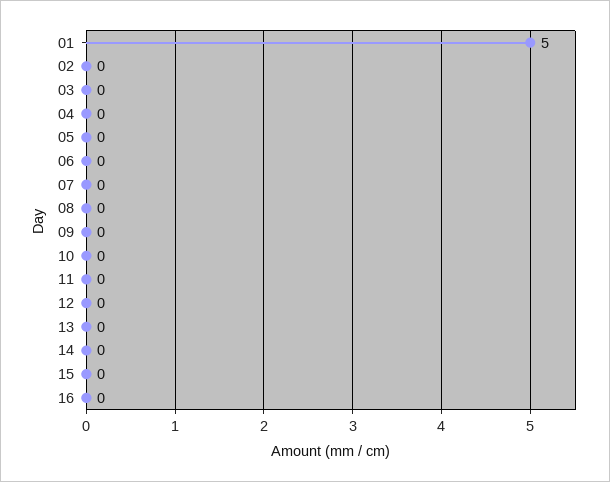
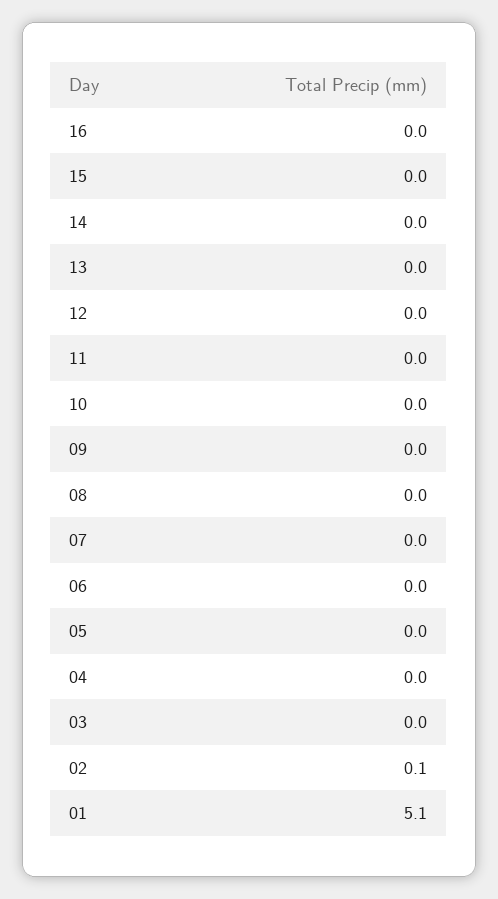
01: 5 -> 5.1
02: 0 -> 0.1

